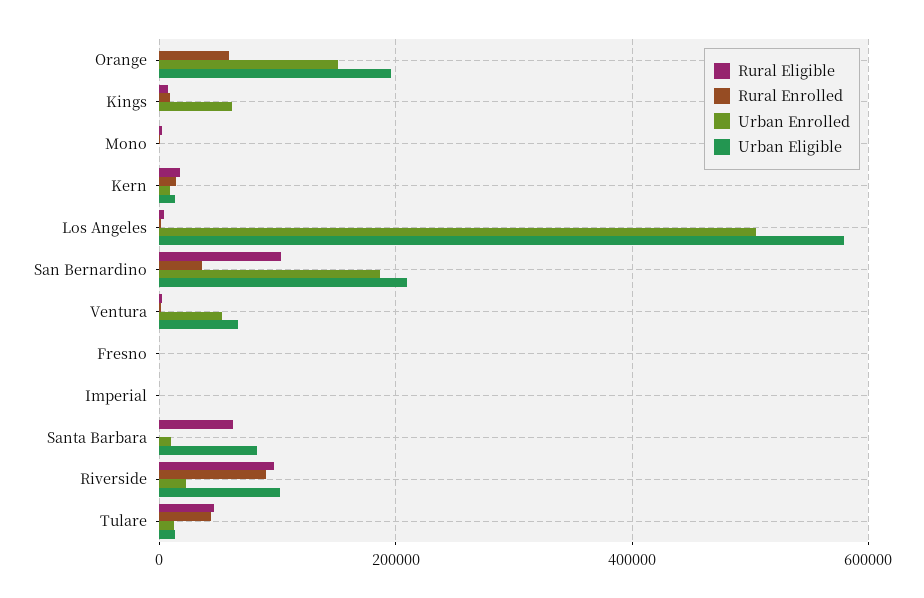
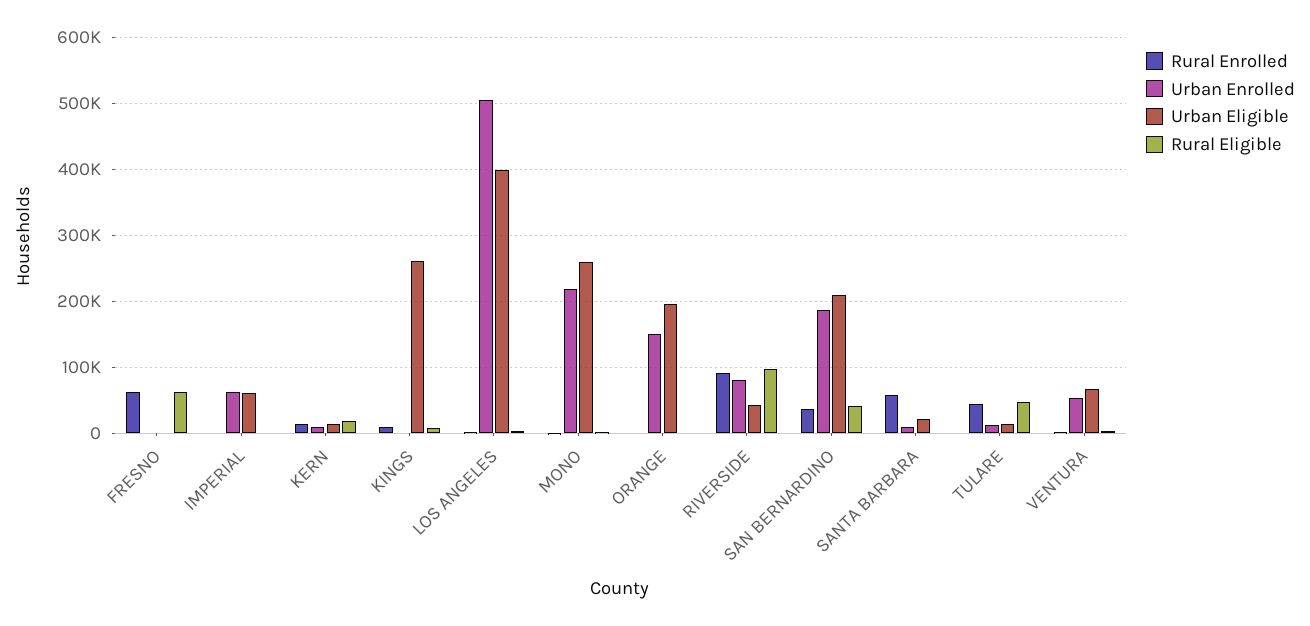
Rural Enrolled, Orange: 60000 -> 0
Urban Enrolled, Kings: 60000 -> 0
Urban Eligible, Kings: 0 -> 260000
Urban Enrolled, Mono: 0 -> 220000
Urban Eligible, Mono: 0 -> 260000
Urban Eligible, Los Angeles: 580000 -> 400000
Rural Eligible, San Bernardino: 100000 -> 40000
Rural Eligible, Fresno: 0 -> 60000
Rural Enrolled, Fresno: 0 -> 60000
Urban Enrolled, Imperial: 0 -> 60000
Urban Eligible, Imperial: 0 -> 60000
Rural Eligible, Santa Barbara: 60000 -> 0
Rural Enrolled, Santa Barbara: 0 -> 60000
Urban Eligible, Santa Barbara: 80000 -> 20000
Urban Enrolled, Riverside: 20000 -> 80000
Urban Eligible, Riverside: 100000 -> 40000

